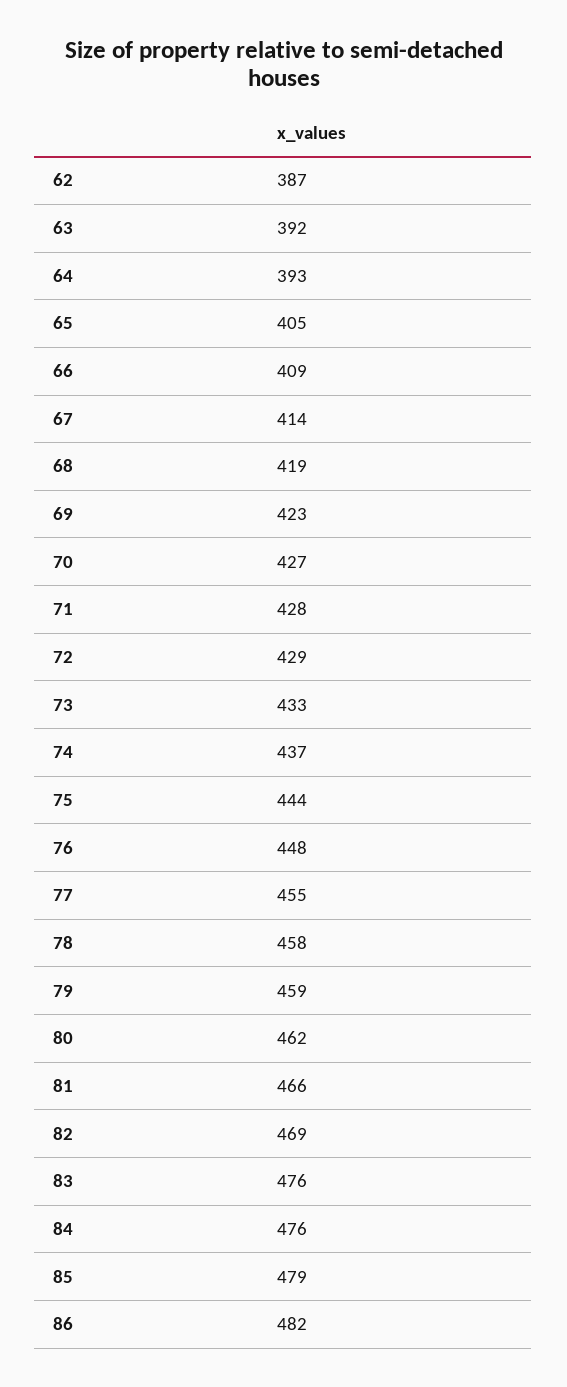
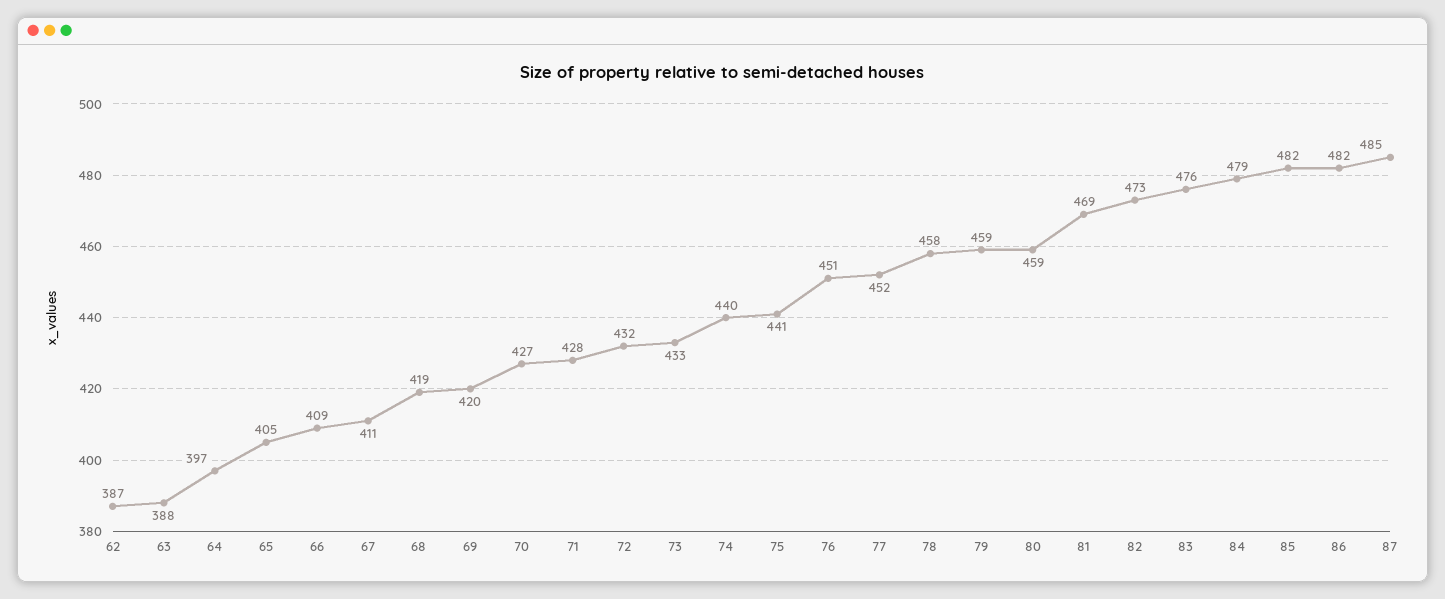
63: 392 -> 388
64: 393 -> 397
67: 414 -> 411
69: 423 -> 420
72: 429 -> 432
74: 437 -> 440
75: 444 -> 441
76: 448 -> 451
77: 455 -> 452
80: 462 -> 459
81: 466 -> 469
82: 469 -> 473
84: 476 -> 479
85: 479 -> 482
87: none -> 485

